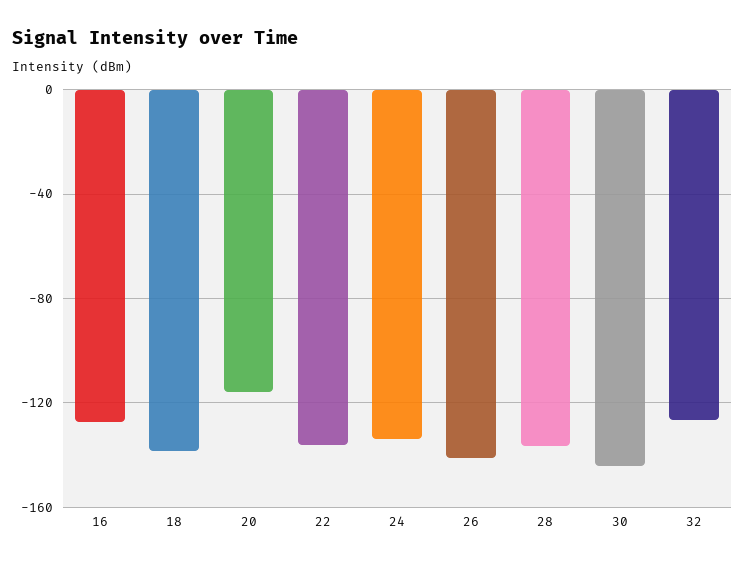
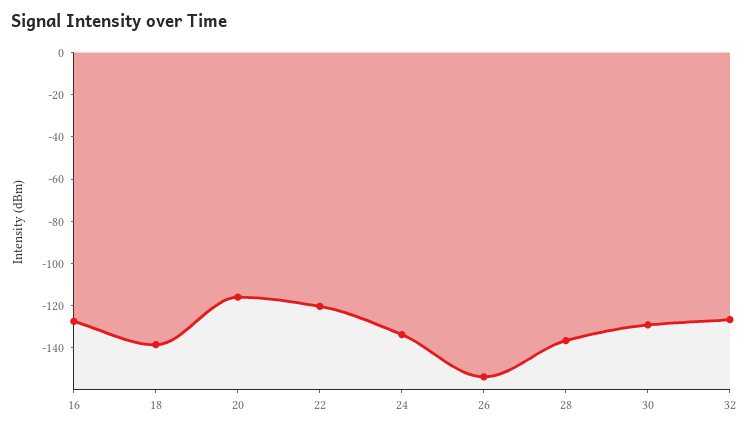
22: -135 -> -120
26: -140 -> -155
30: -145 -> -130

